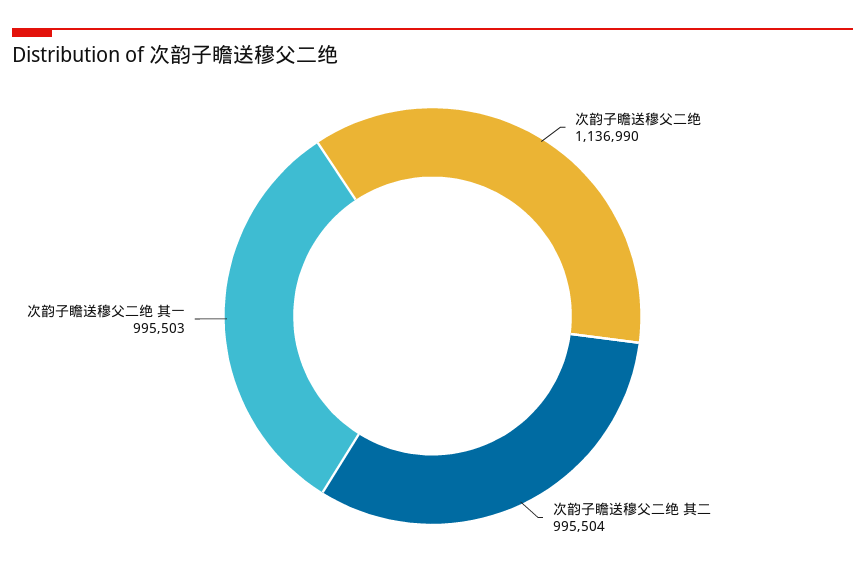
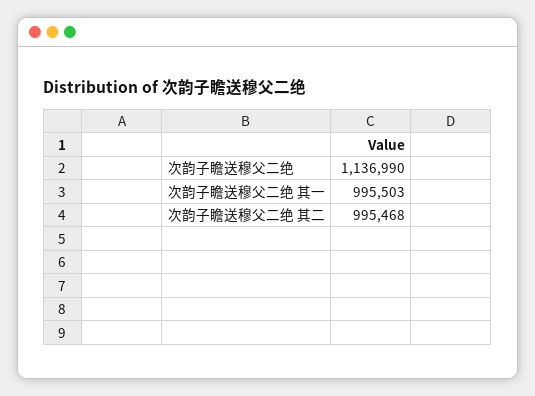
次韵子瞻送穆父二绝 其二: 995504 -> 995468

